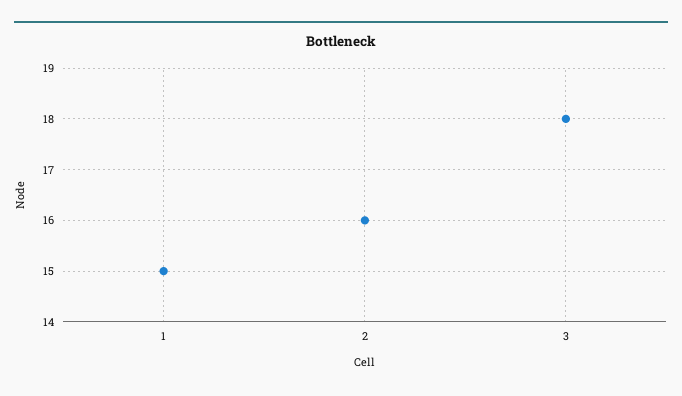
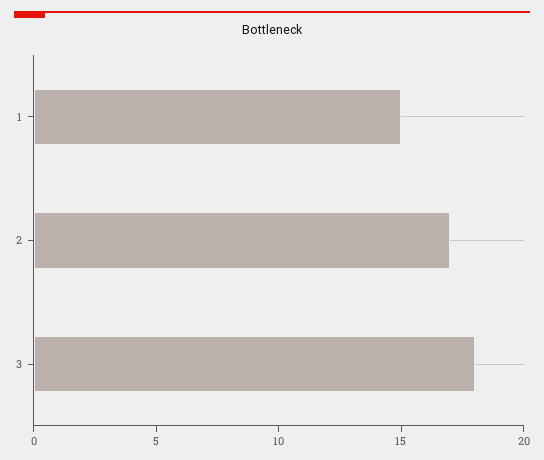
2: 16 -> 17

